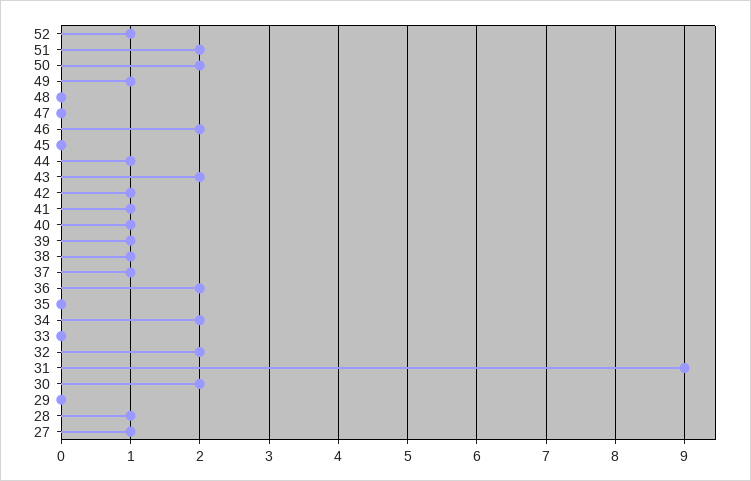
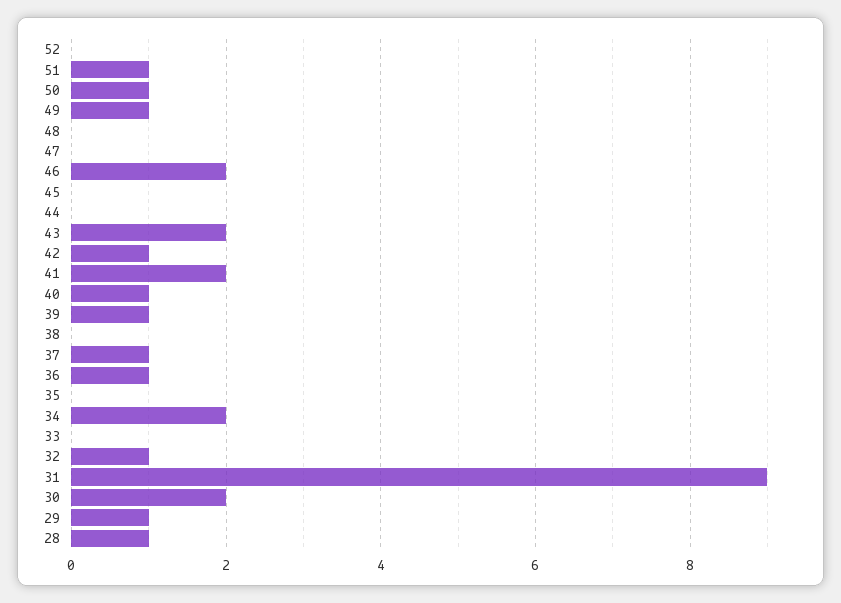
52: 1 -> 0
51: 2 -> 1
50: 2 -> 1
44: 1 -> 0
41: 1 -> 2
38: 1 -> 0
36: 2 -> 1
32: 2 -> 1
29: 0 -> 1
27: 1 -> none

